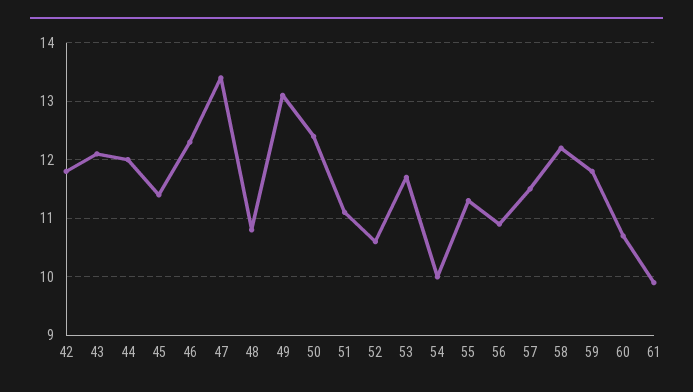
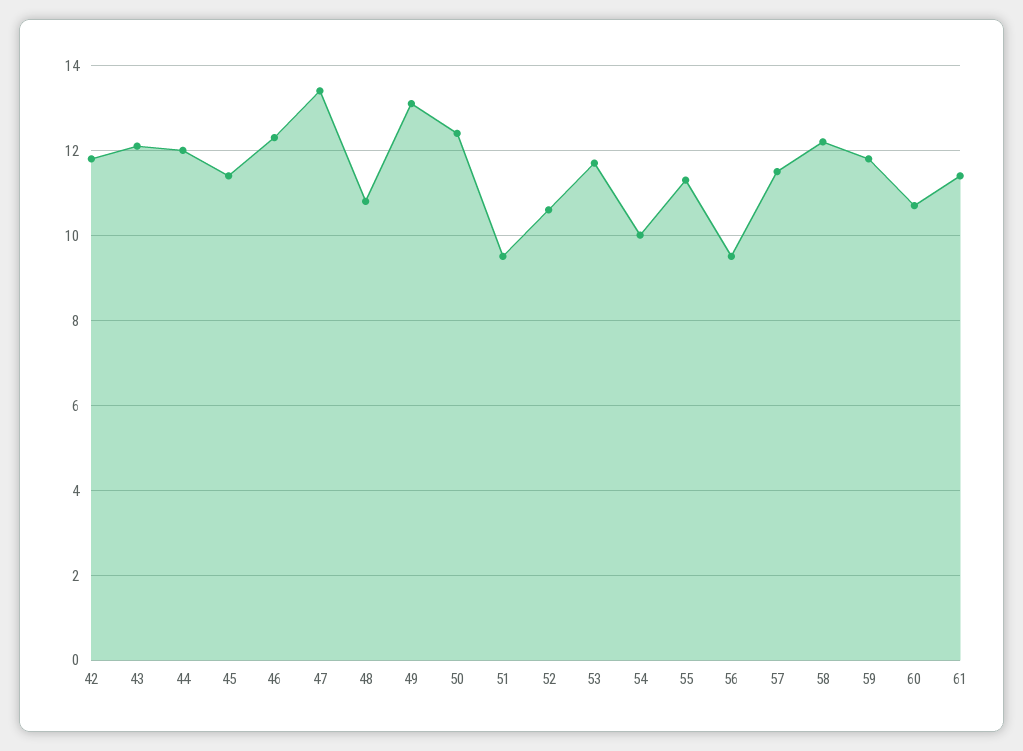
51: 11 -> 9.5
56: 11 -> 9.5
61: 10 -> 11.5

